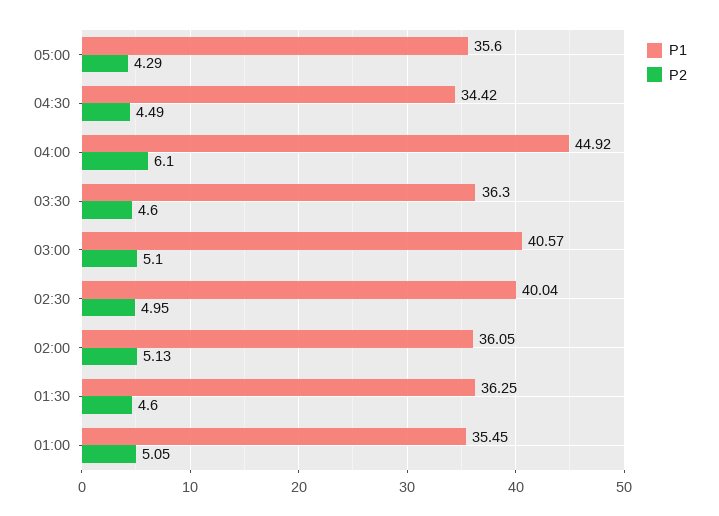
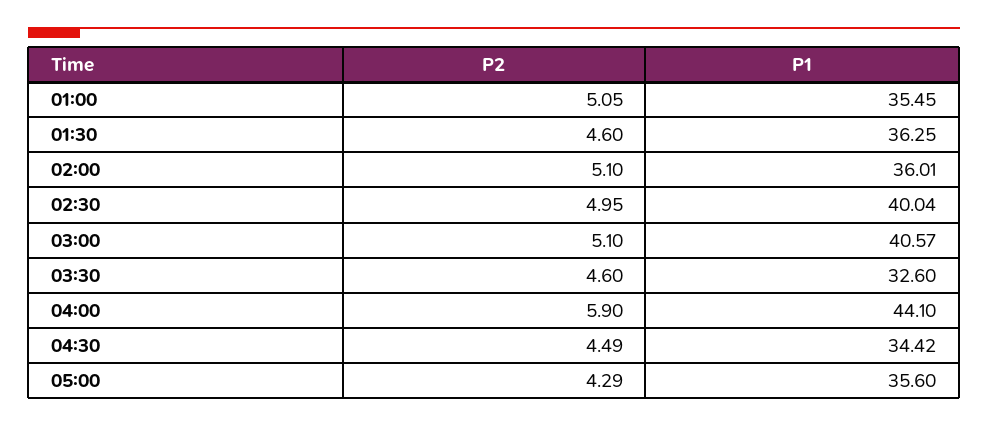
P1, 04:00: 44.92 -> 44.1
P2, 04:00: 6.1 -> 5.9
P1, 03:30: 36.3 -> 32.6
P1, 02:00: 36.05 -> 36.01
P2, 02:00: 5.13 -> 5.1

